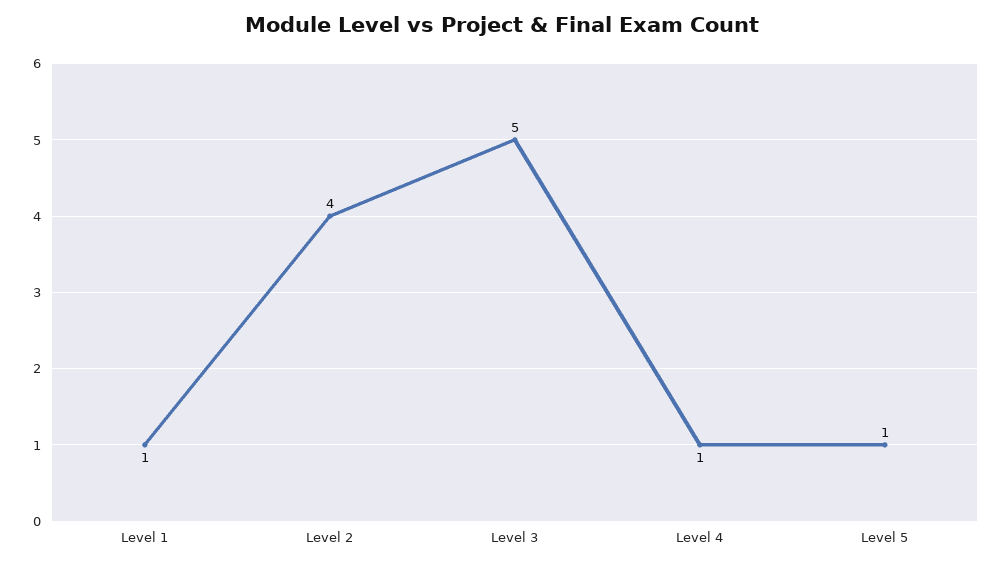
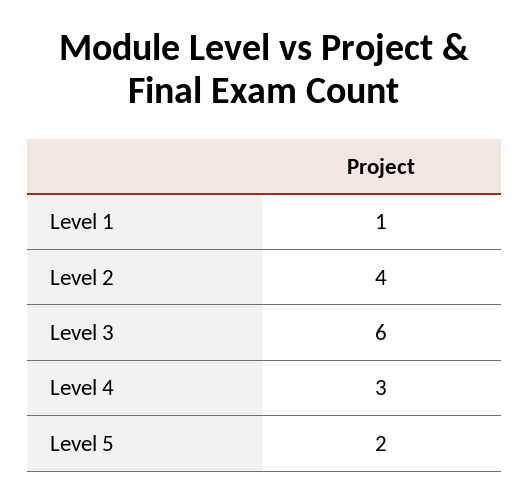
Level 3: 5 -> 6
Level 4: 1 -> 3
Level 5: 1 -> 2

